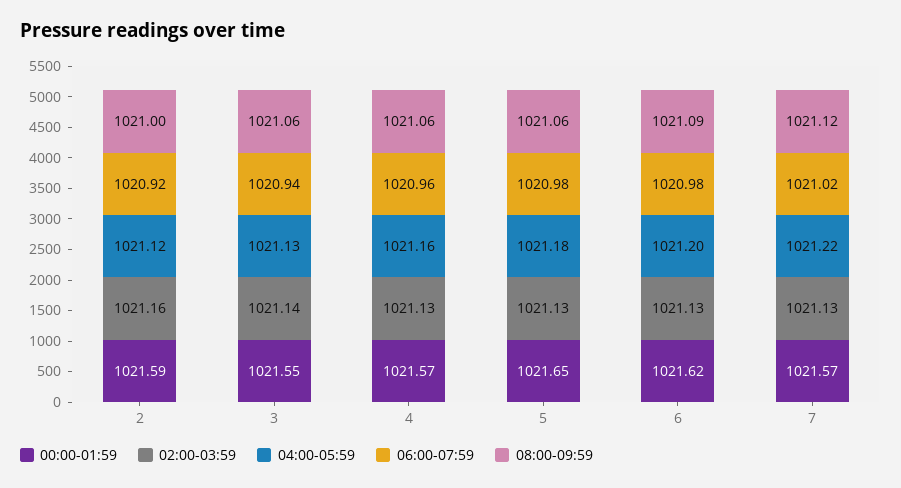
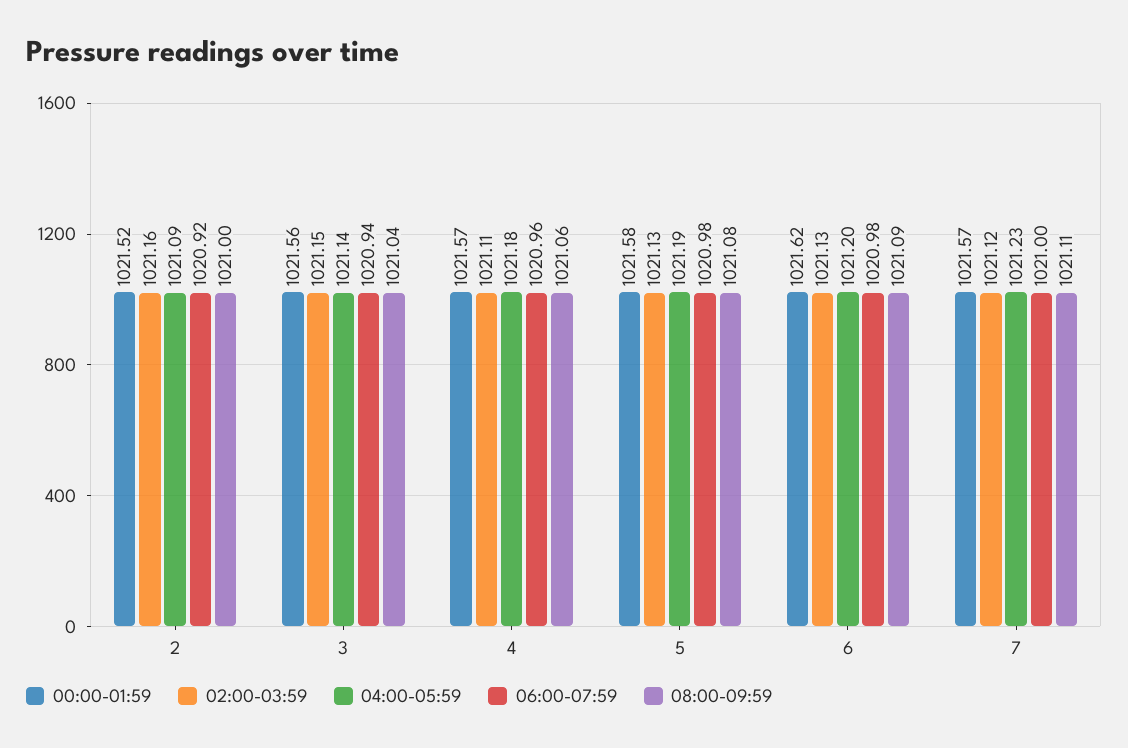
00:00-01:59, 2: 1021.59 -> 1021.52
04:00-05:59, 2: 1021.12 -> 1021.09
00:00-01:59, 3: 1021.55 -> 1021.56
02:00-03:59, 3: 1021.14 -> 1021.15
04:00-05:59, 3: 1021.13 -> 1021.14
08:00-09:59, 3: 1021.06 -> 1021.04
02:00-03:59, 4: 1021.13 -> 1021.11
04:00-05:59, 4: 1021.16 -> 1021.18
00:00-01:59, 5: 1021.65 -> 1021.58
04:00-05:59, 5: 1021.18 -> 1021.19
08:00-09:59, 5: 1021.06 -> 1021.08
02:00-03:59, 7: 1021.13 -> 1021.12
04:00-05:59, 7: 1021.22 -> 1021.23
06:00-07:59, 7: 1021.02 -> 1021
08:00-09:59, 7: 1021.12 -> 1021.11

